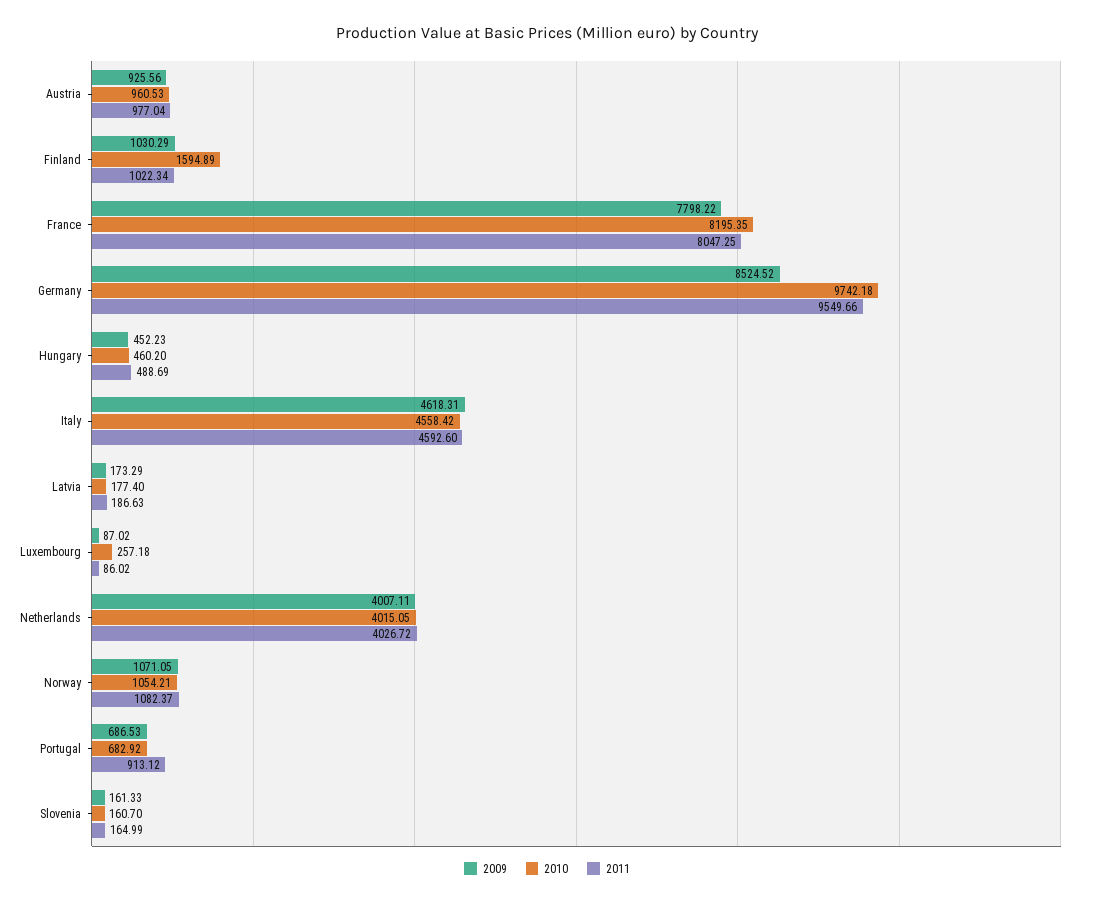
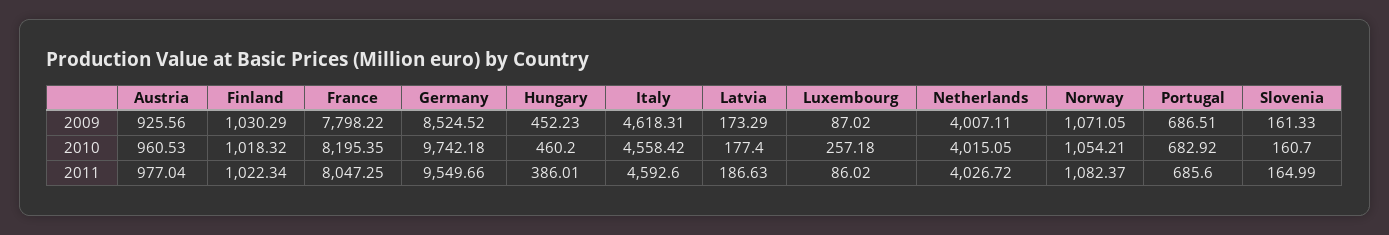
2010, Finland: 1594.89 -> 1018.32
2011, Hungary: 488.69 -> 386.01
2009, Portugal: 686.53 -> 686.51
2011, Portugal: 913.12 -> 685.6

